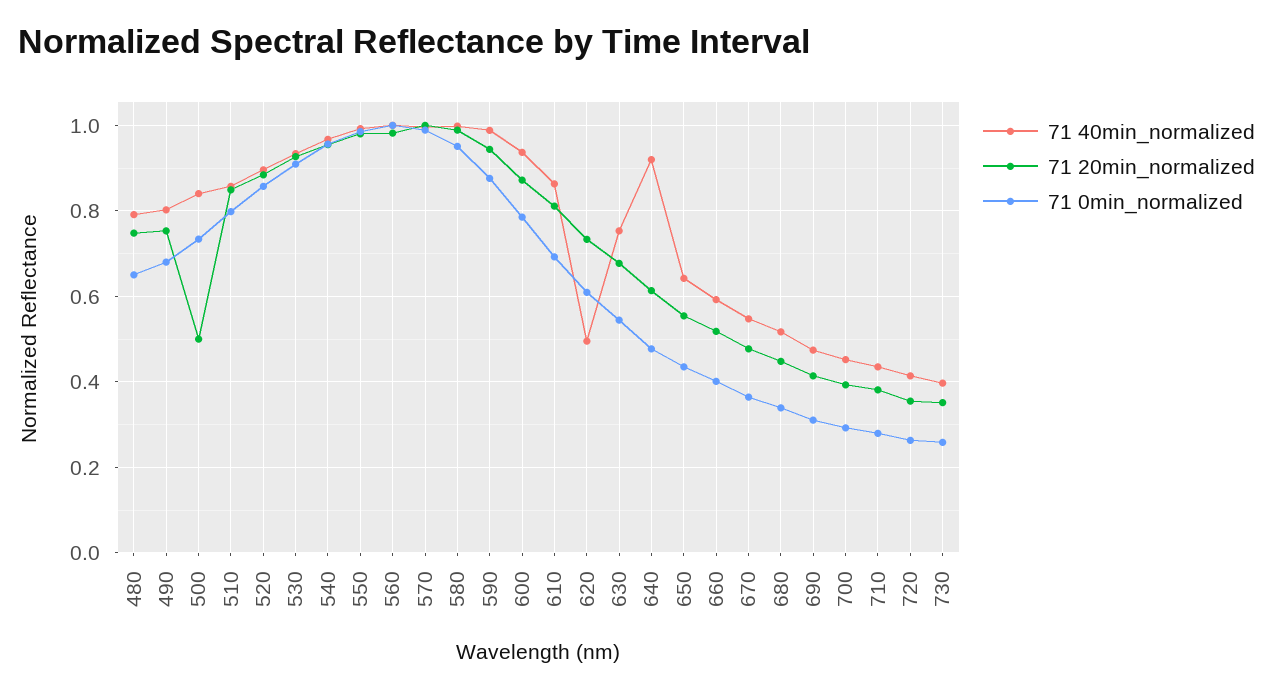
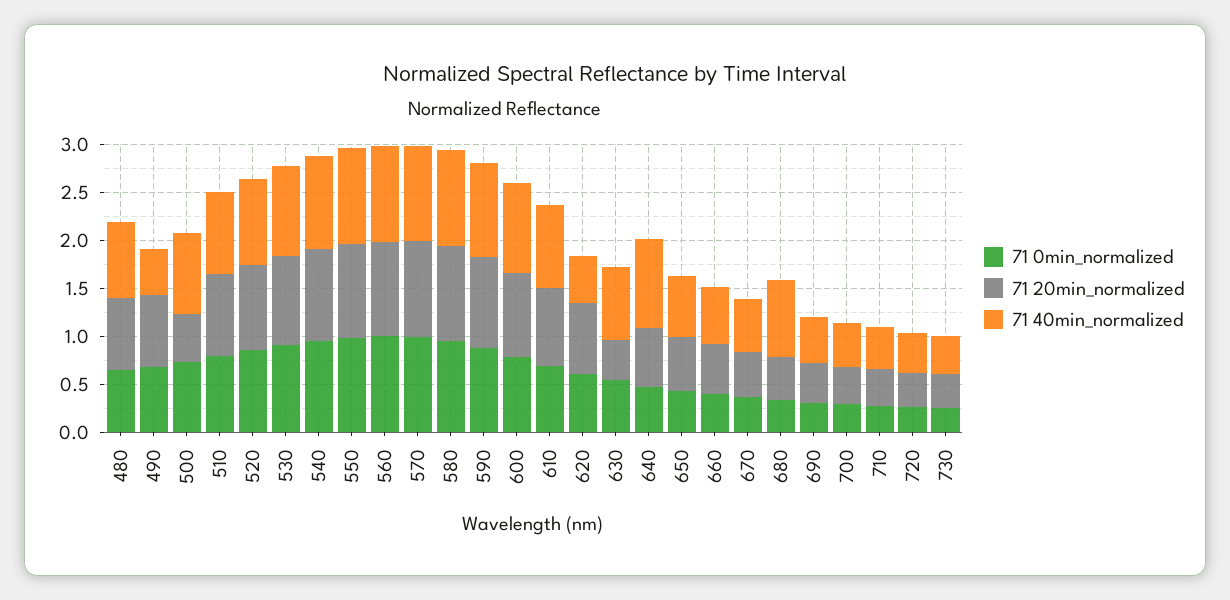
71 40min_normalized, 490: 0.8 -> 0.5
71 20min_normalized, 630: 0.68 -> 0.4
71 40min_normalized, 680: 0.52 -> 0.8

